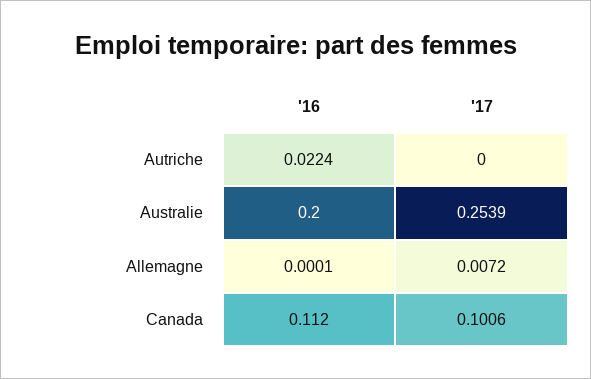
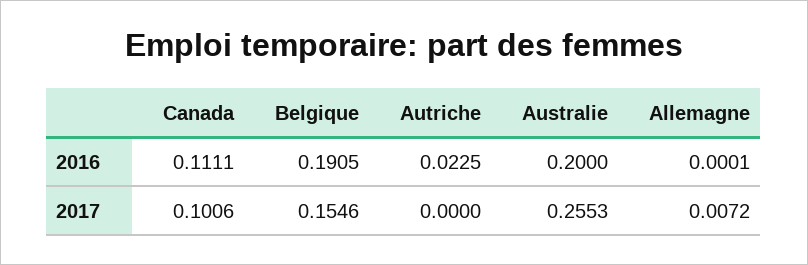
'16, Autriche: 0.0224 -> 0.0225
'17, Australie: 0.2539 -> 0.2553
'16, Canada: 0.112 -> 0.1111
'16, Belgique: none -> 0.1905
'17, Belgique: none -> 0.1546

